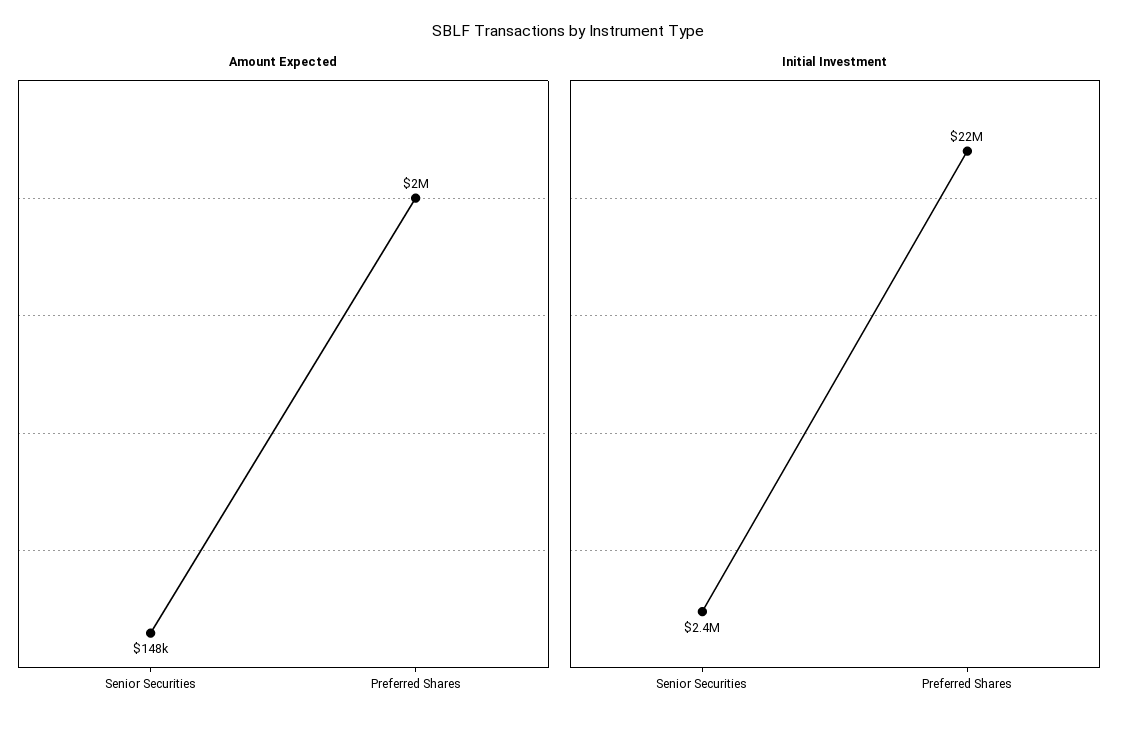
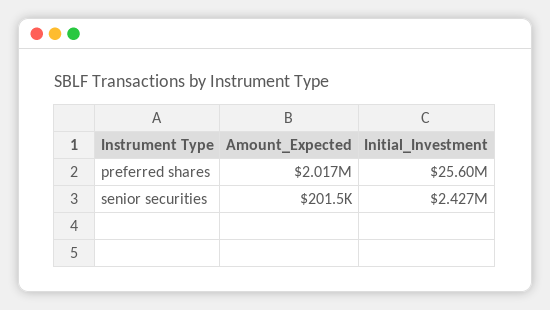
Amount Expected, Senior Securities: 148000 -> 201500
Initial Investment, Preferred Shares: 22000000 -> 25600000

